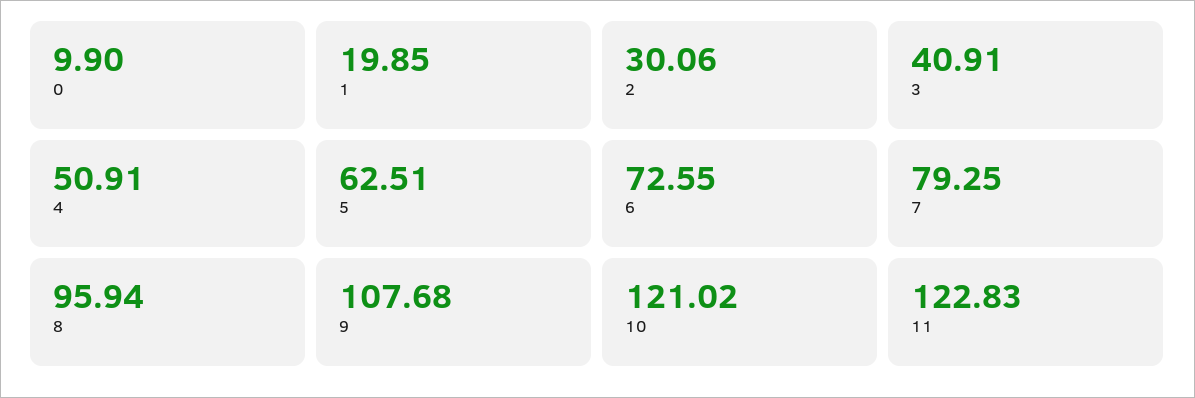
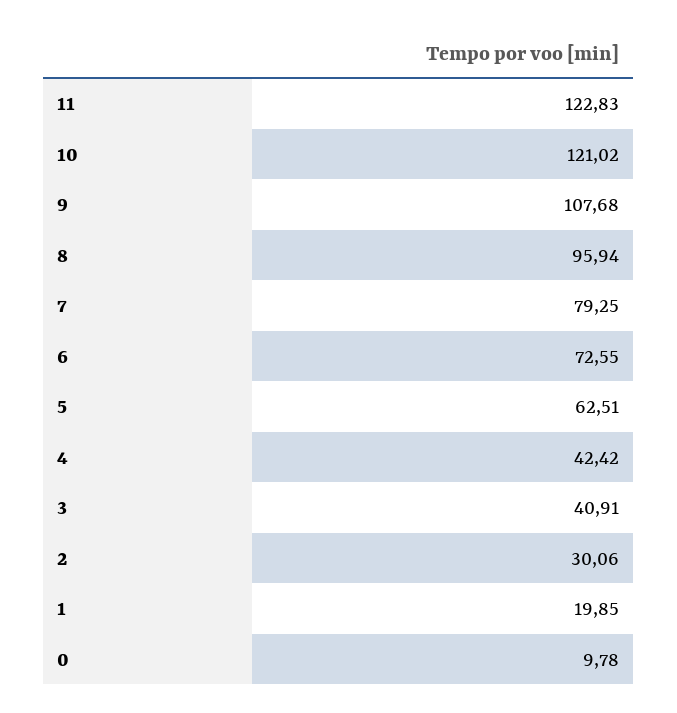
0: 9.9 -> 9.78
4: 50.91 -> 42.42

